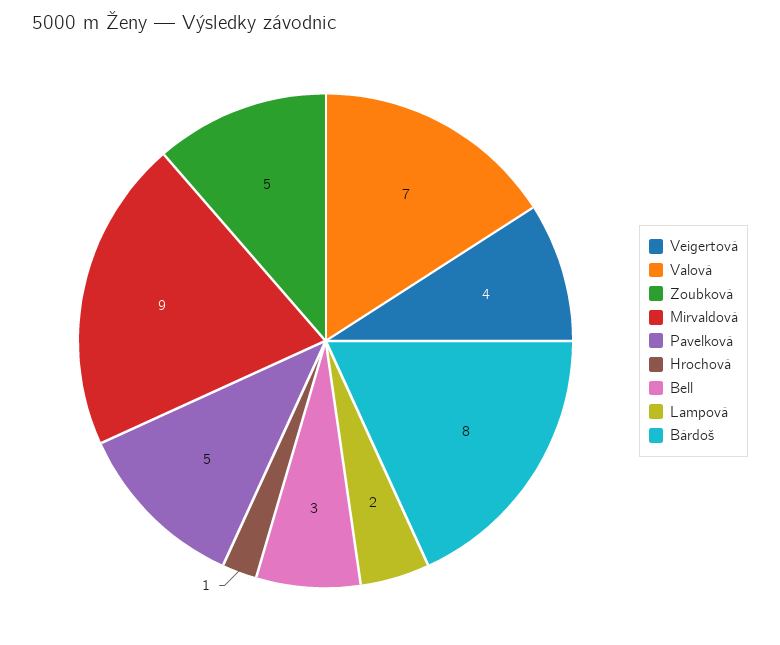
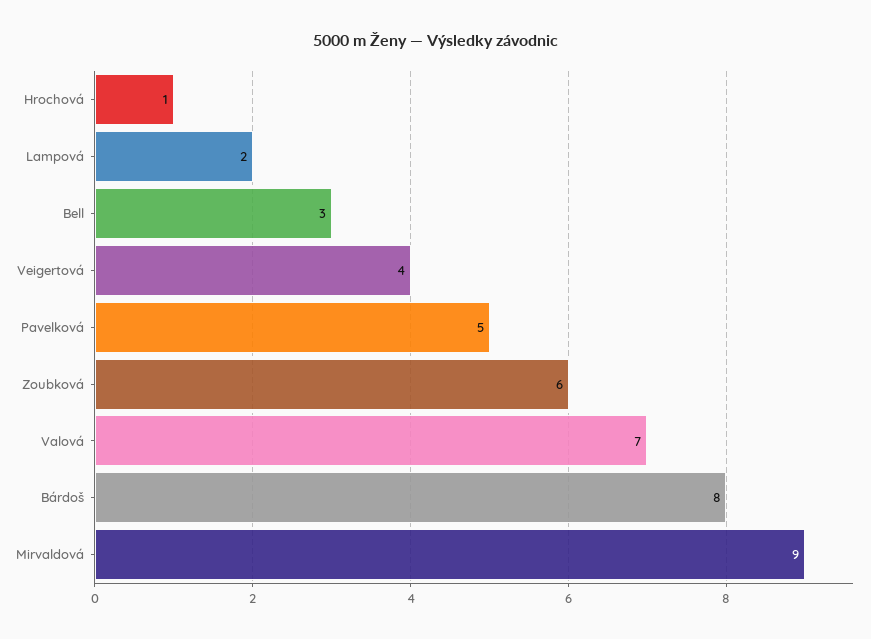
Zoubková: 5 -> 6

